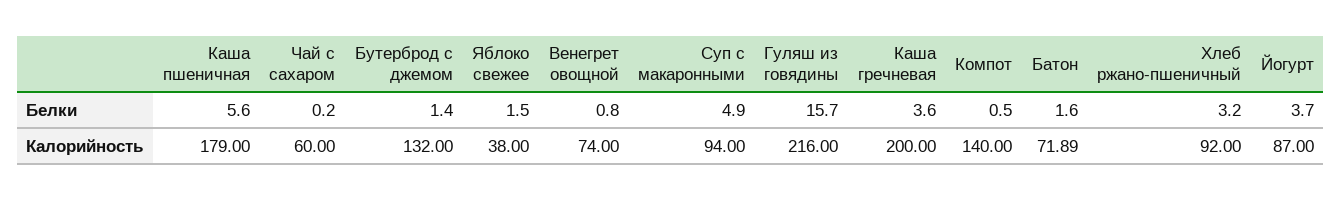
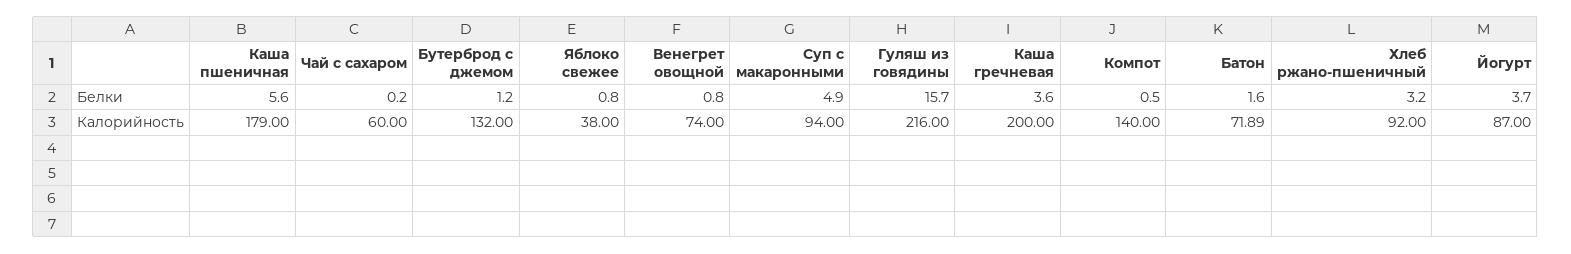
Бутерброд с джемом, Белки: 1.4 -> 1.2
Яблоко свежее, Белки: 1.5 -> 0.8

